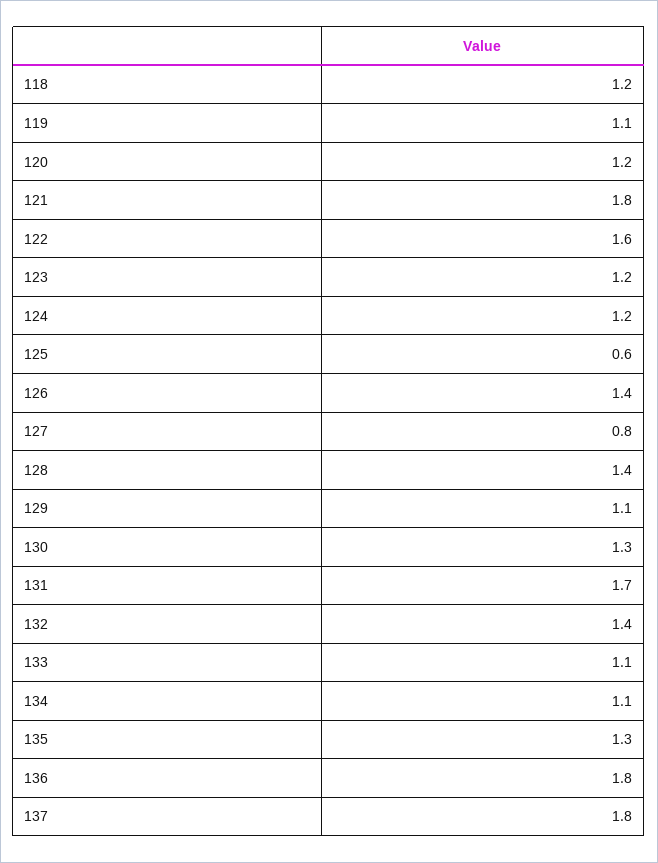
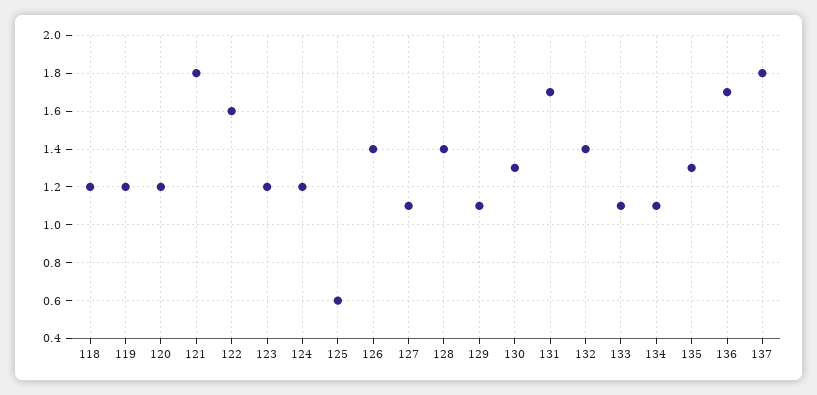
119: 1.1 -> 1.2
127: 0.8 -> 1.1
136: 1.8 -> 1.7

